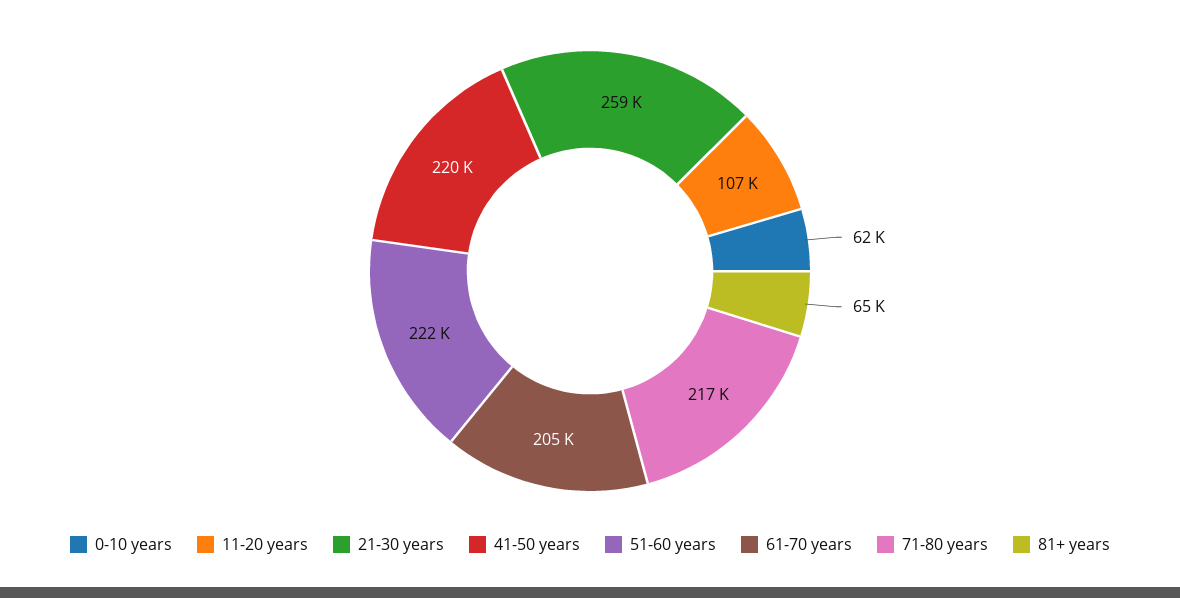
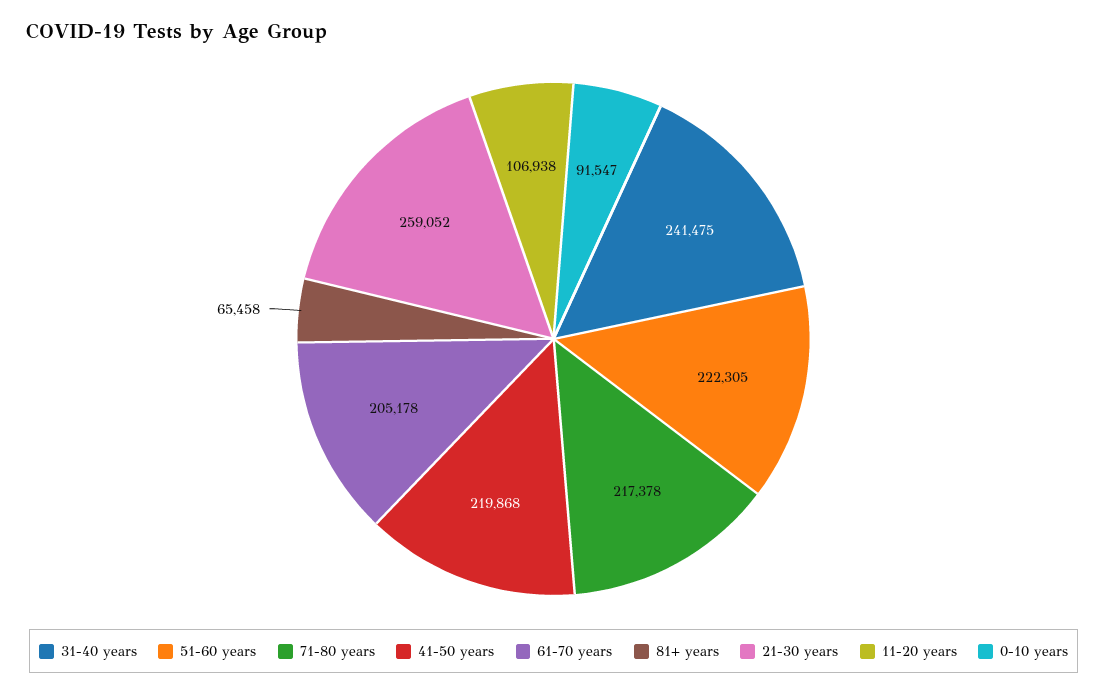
0-10 years: 62000 -> 91547
31-40 years: none -> 241475

